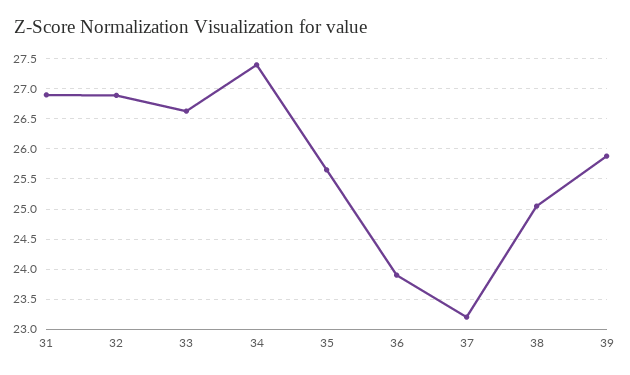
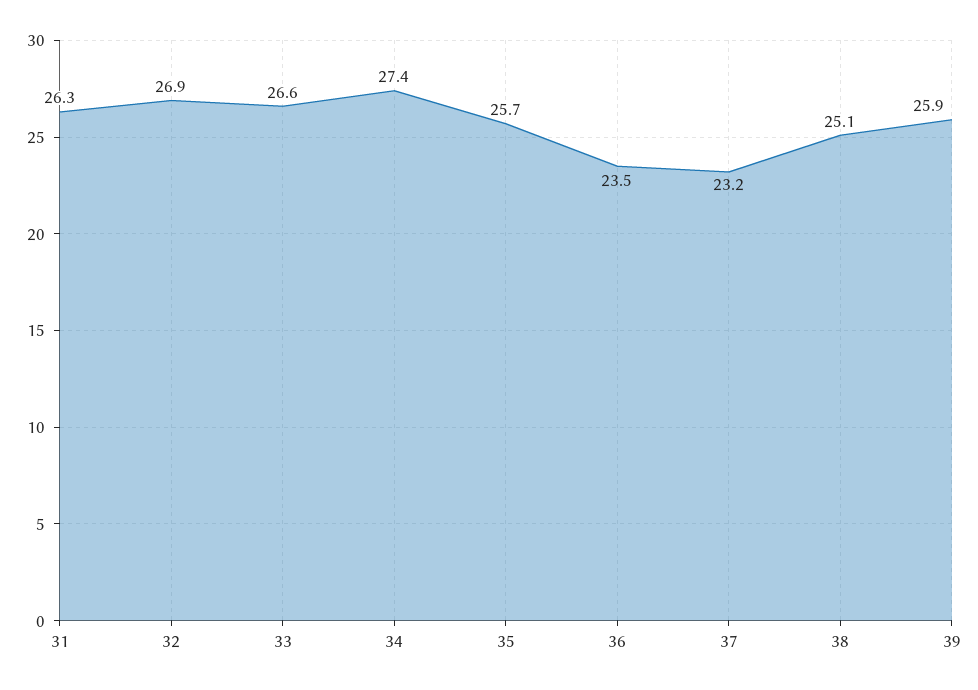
31: 26.9 -> 26.3
36: 23.9 -> 23.5

